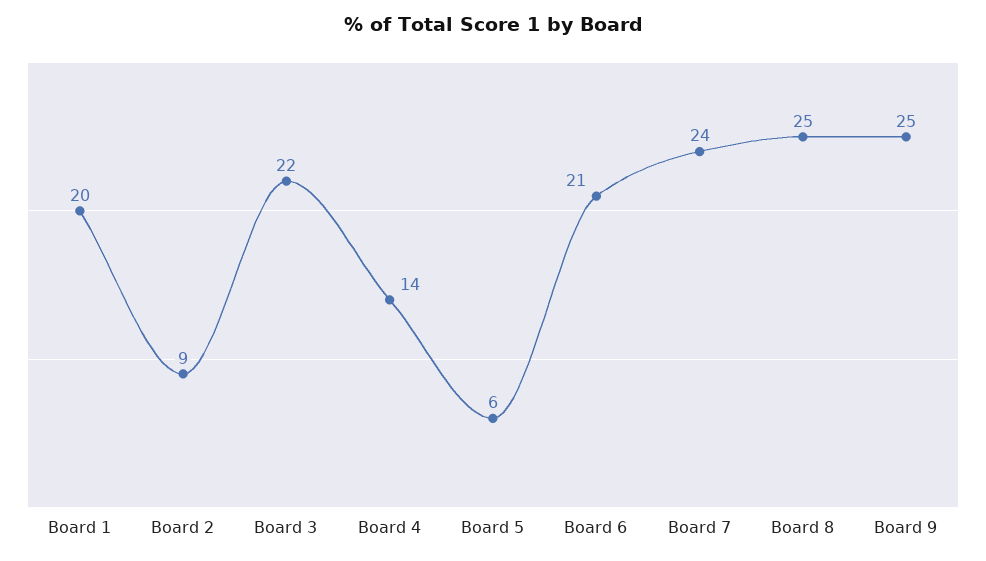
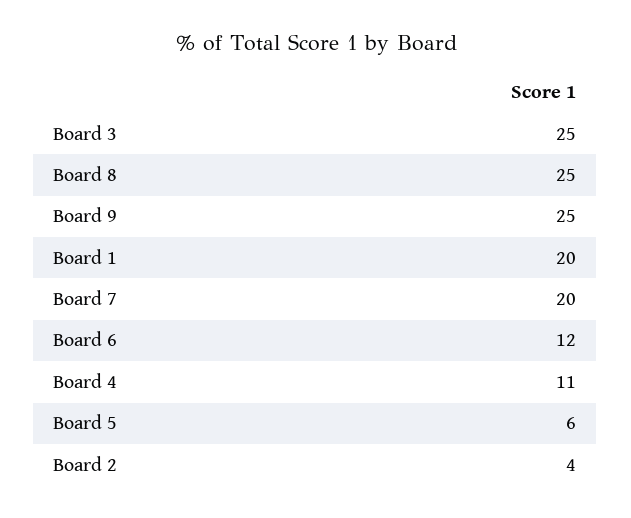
Board 2: 9 -> 4
Board 3: 22 -> 25
Board 4: 14 -> 11
Board 6: 21 -> 12
Board 7: 24 -> 20

